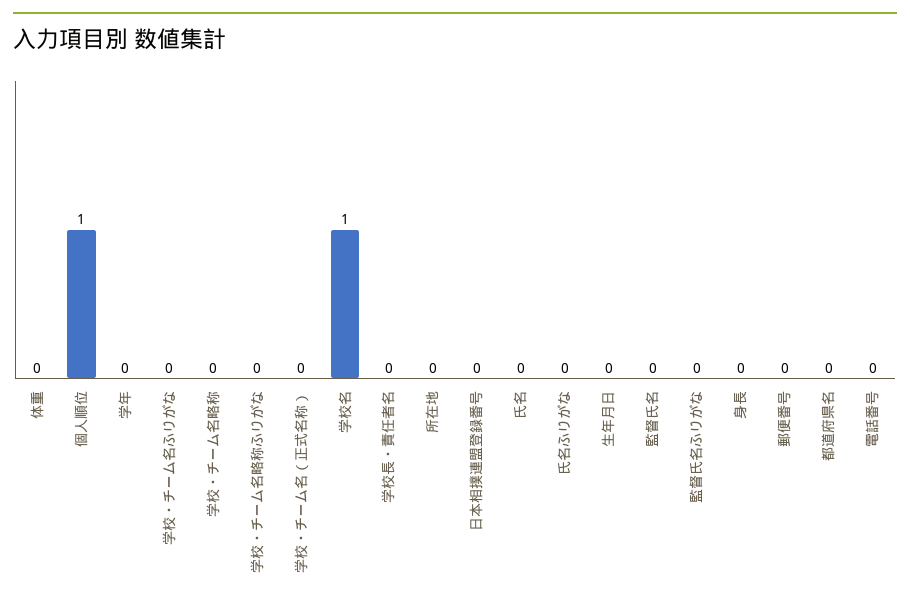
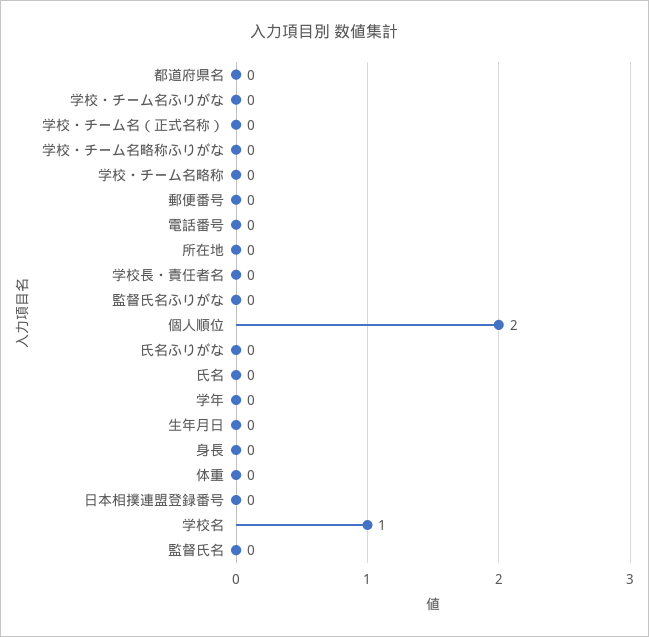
個人順位: 1 -> 2

